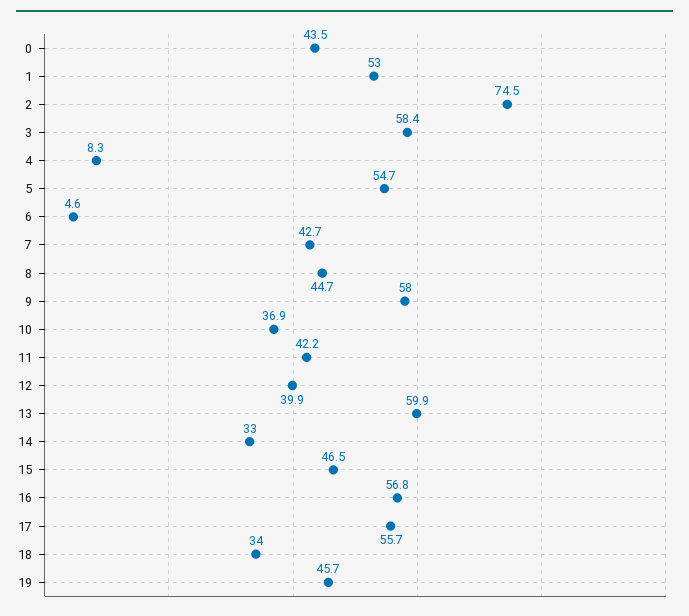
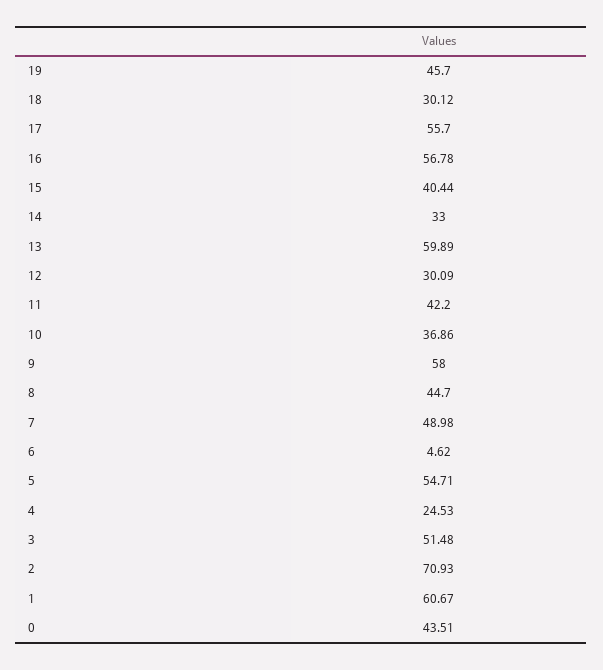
1: 53 -> 60.67
2: 74.5 -> 70.93
3: 58.4 -> 51.48
4: 8.3 -> 24.53
7: 42.7 -> 48.98
12: 39.9 -> 30.09
15: 46.5 -> 40.44
18: 34 -> 30.12

